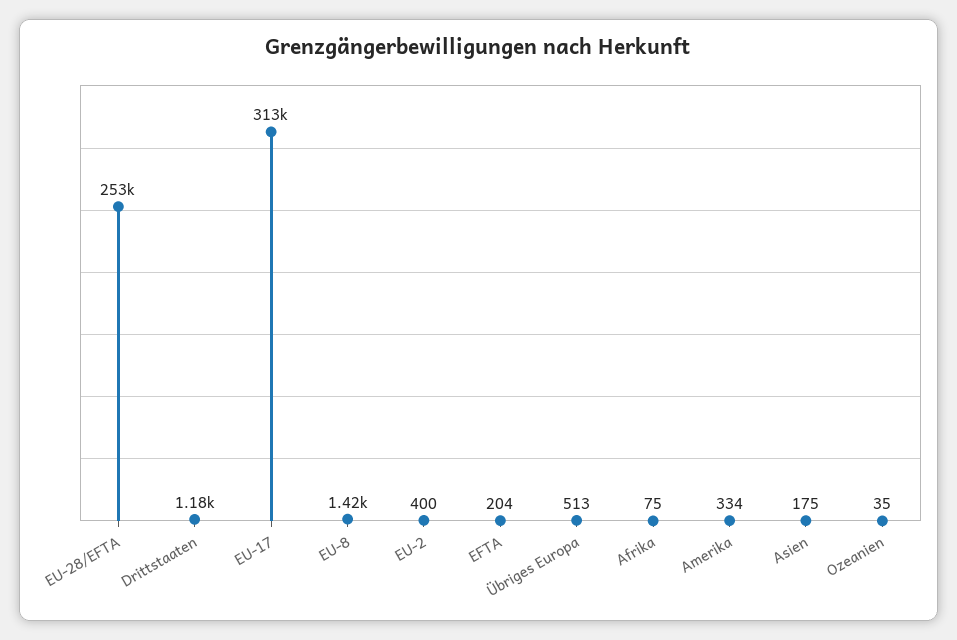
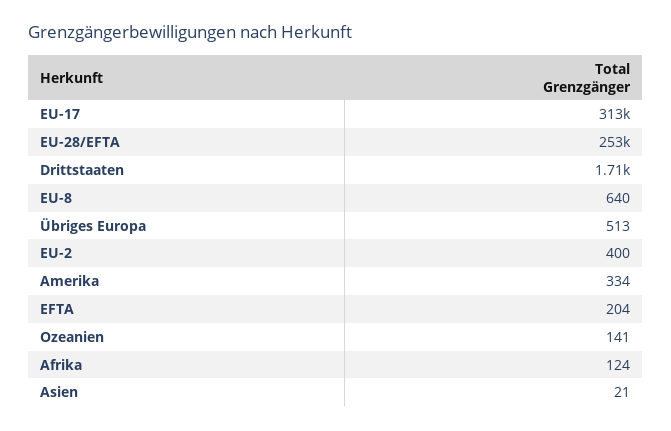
Drittstaaten: 1180 -> 1710
EU-8: 1420 -> 640
Afrika: 75 -> 124
Asien: 175 -> 21
Ozeanien: 35 -> 141

